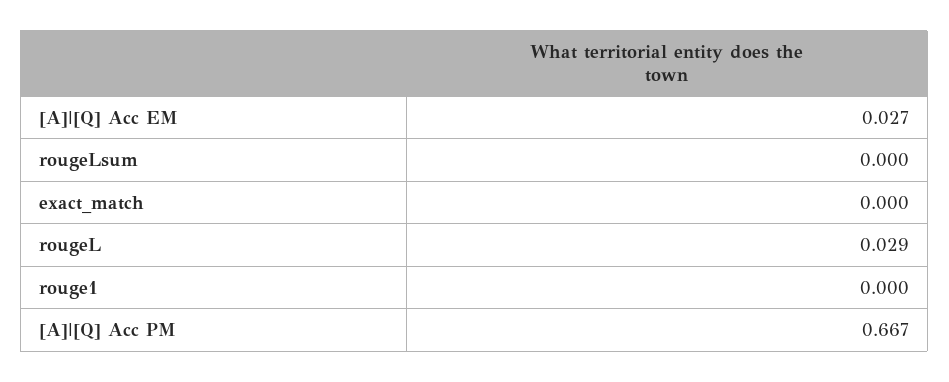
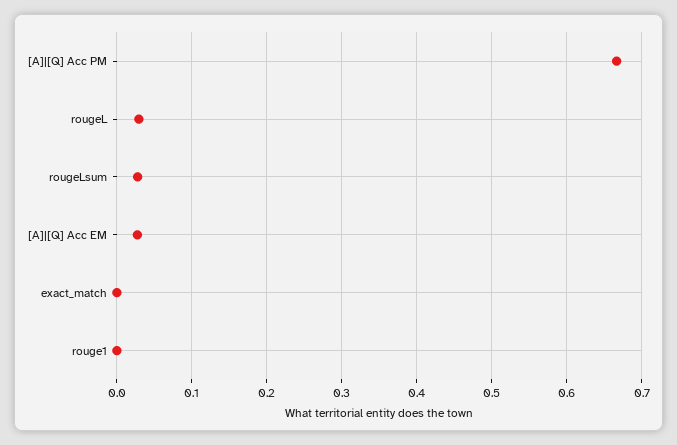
rougeLsum: 0 -> 0.03

